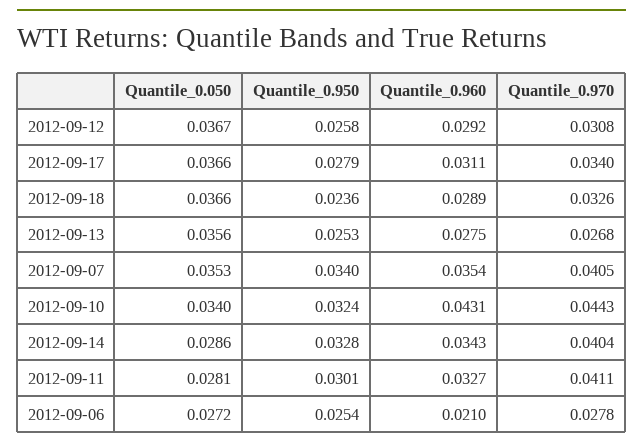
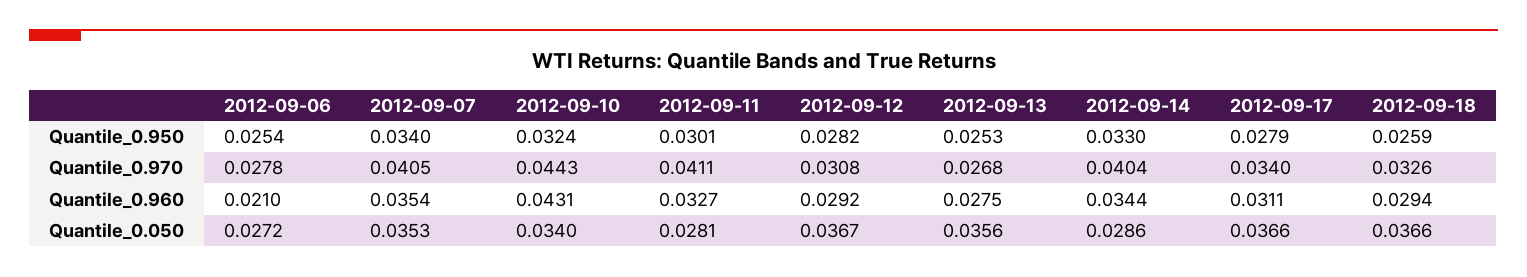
Quantile_0.950, 2012-09-12: 0.0258 -> 0.0282
Quantile_0.950, 2012-09-18: 0.0236 -> 0.0259
Quantile_0.960, 2012-09-18: 0.0289 -> 0.0294
Quantile_0.950, 2012-09-14: 0.0328 -> 0.033
Quantile_0.960, 2012-09-14: 0.0343 -> 0.0344

